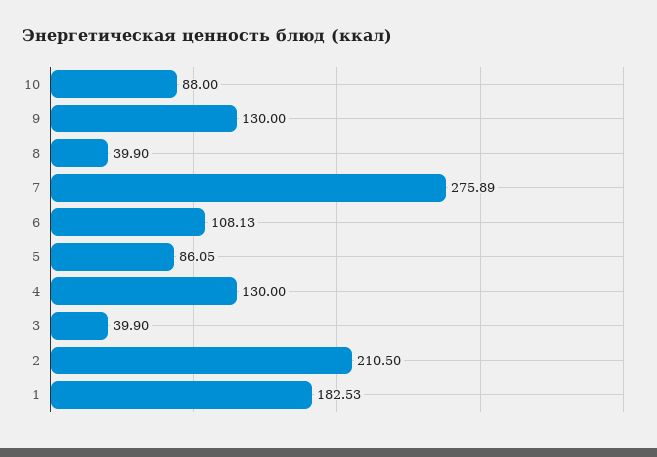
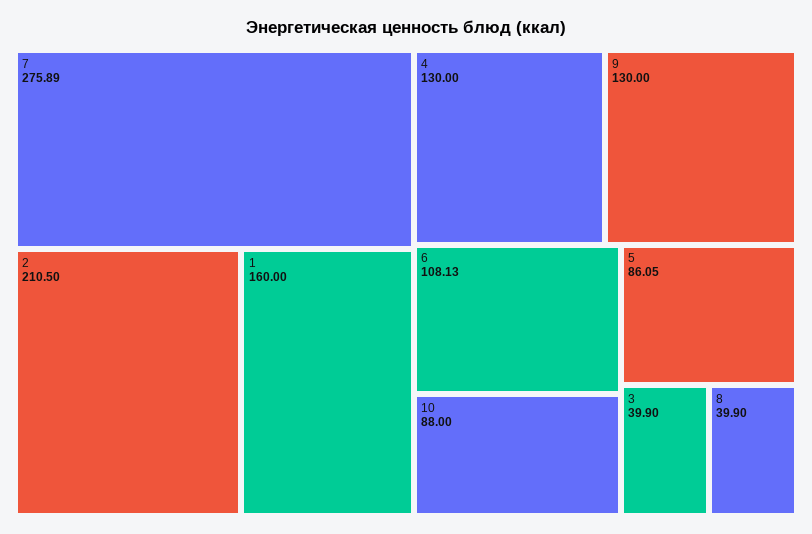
1: 182.53 -> 160

